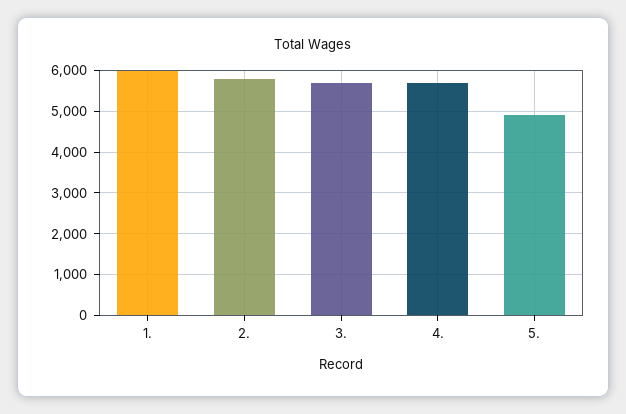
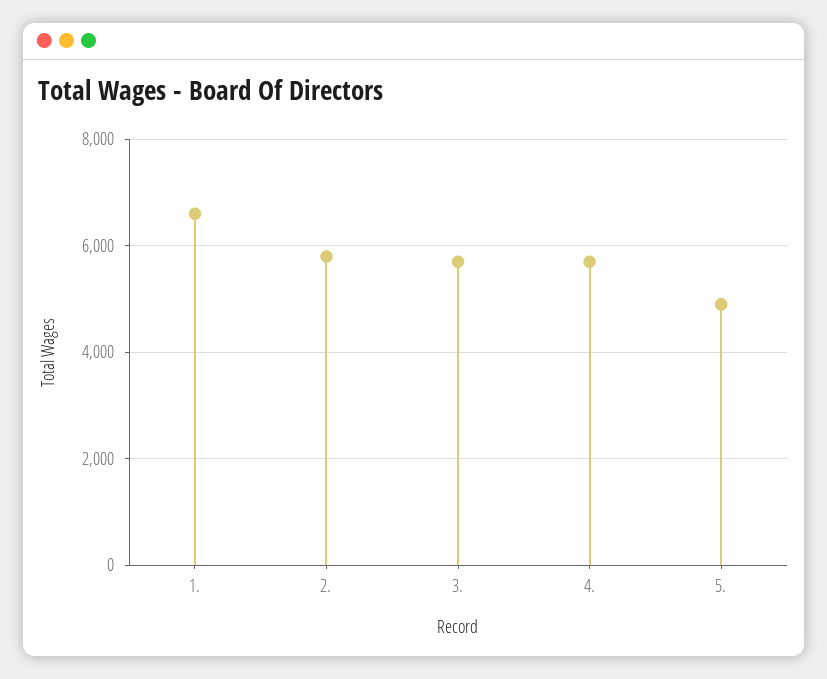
1.: 6000 -> 6600

